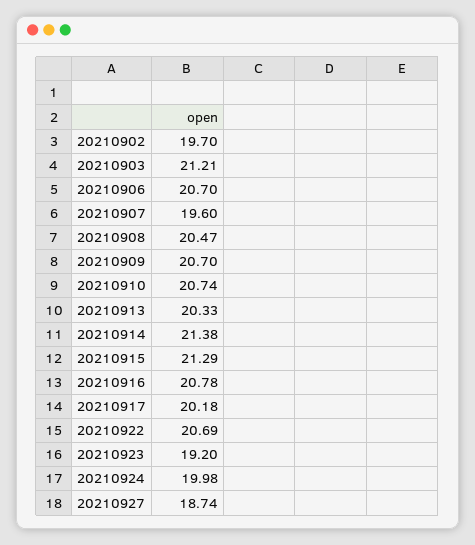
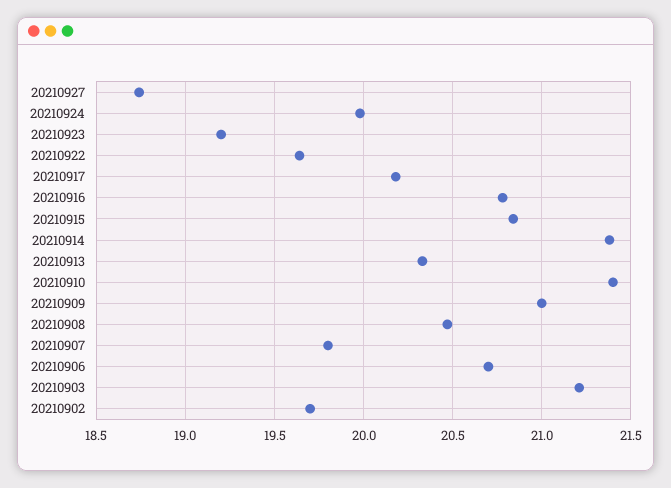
20210907: 19.6 -> 19.8
20210909: 20.7 -> 21
20210910: 20.74 -> 21.4
20210915: 21.29 -> 20.85
20210922: 20.69 -> 19.65

